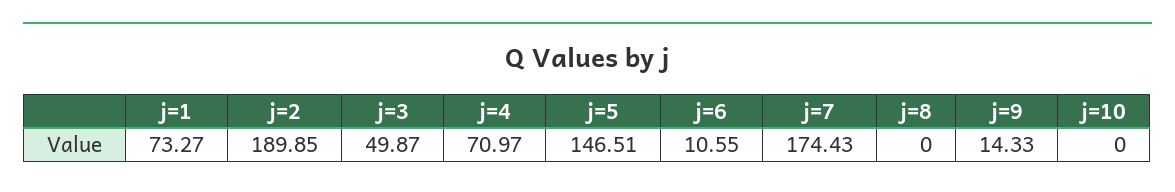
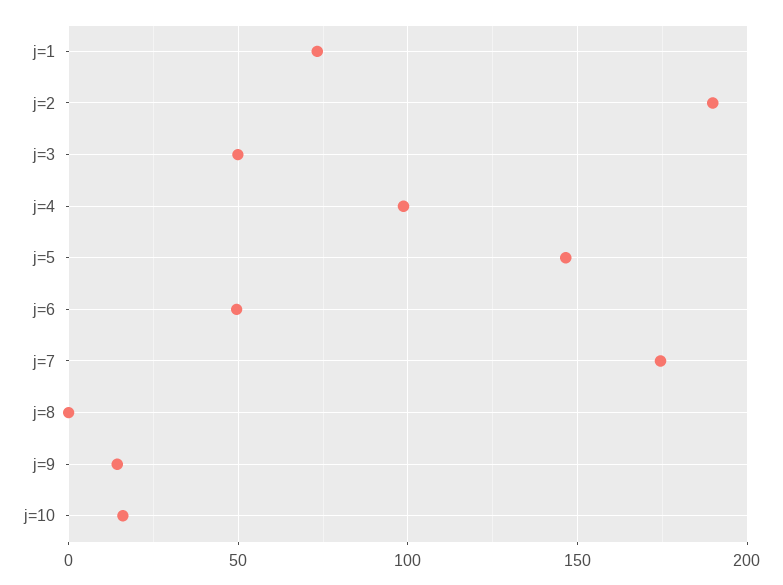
j=4: 70.97 -> 100
j=6: 10.55 -> 50
j=10: 0 -> 15

